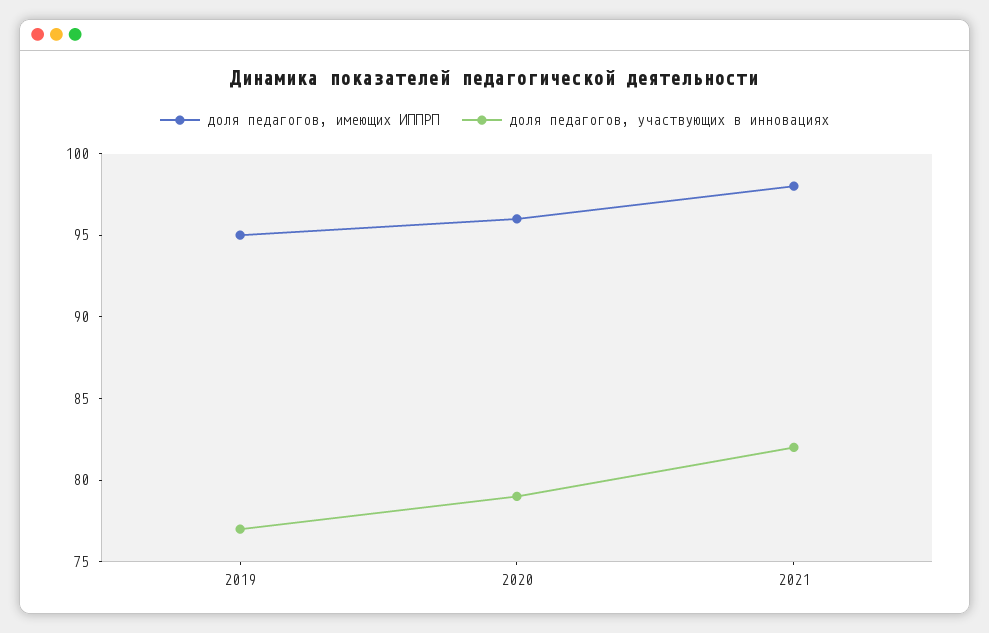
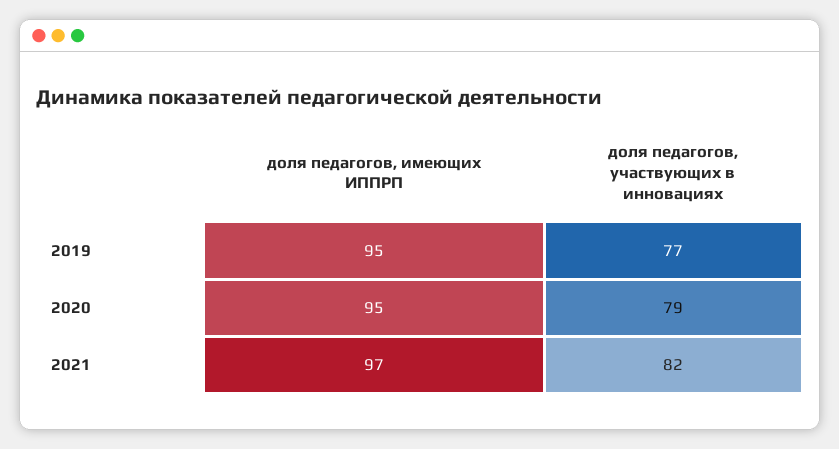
доля педагогов, имеющих ИППРП, 2020: 96 -> 95
доля педагогов, имеющих ИППРП, 2021: 98 -> 97

